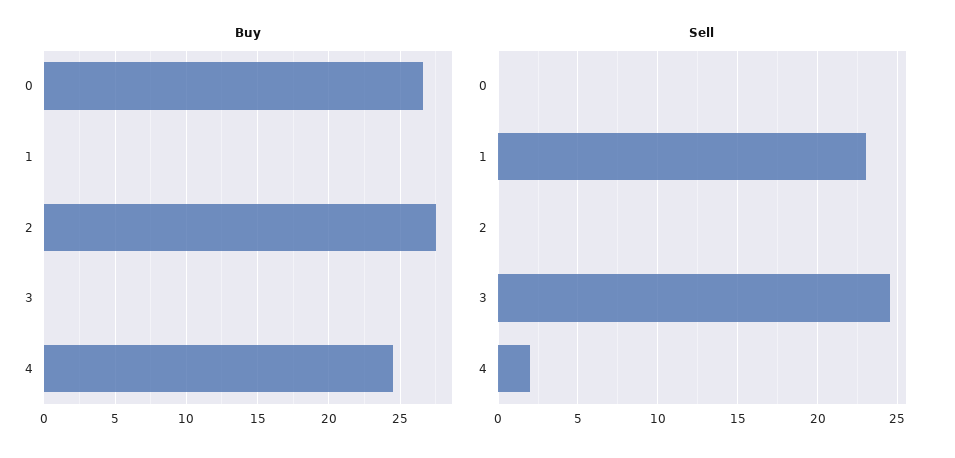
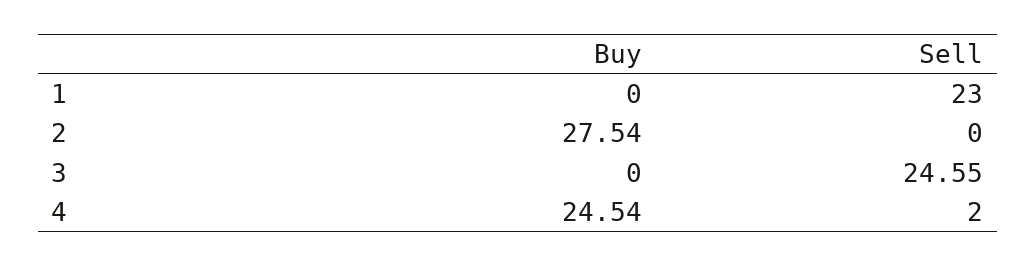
Buy, 0: 26.5 -> none
Sell, 0: 0 -> none

